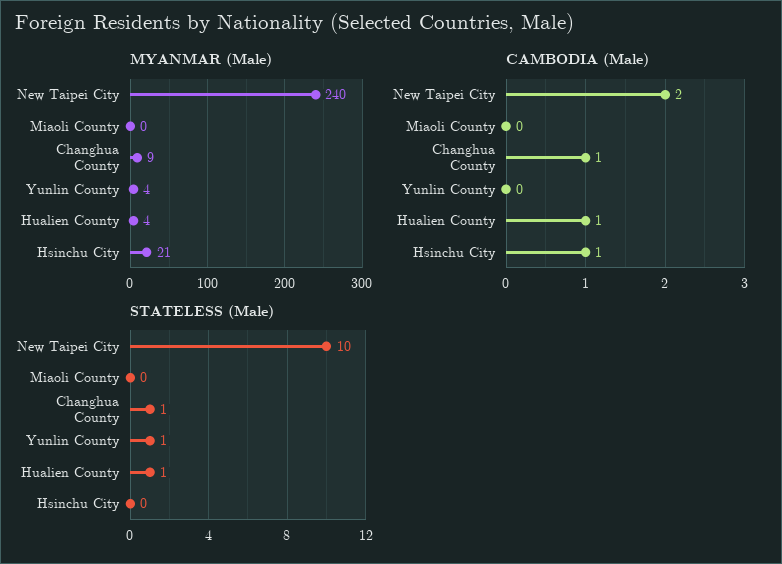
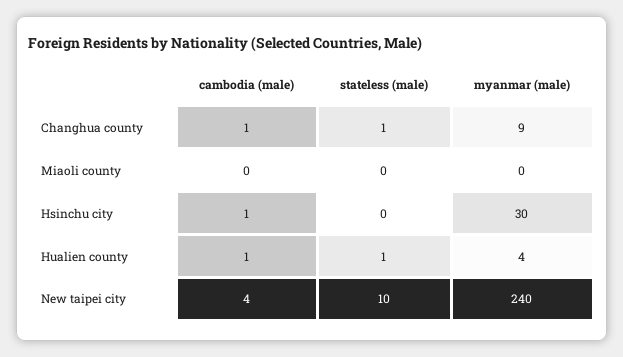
MYANMAR (Male), Yunlin County: 4 -> none
MYANMAR (Male), Hsinchu City: 21 -> 30
CAMBODIA (Male), New Taipei City: 2 -> 4
CAMBODIA (Male), Yunlin County: 0 -> none
STATELESS (Male), Yunlin County: 1 -> none

